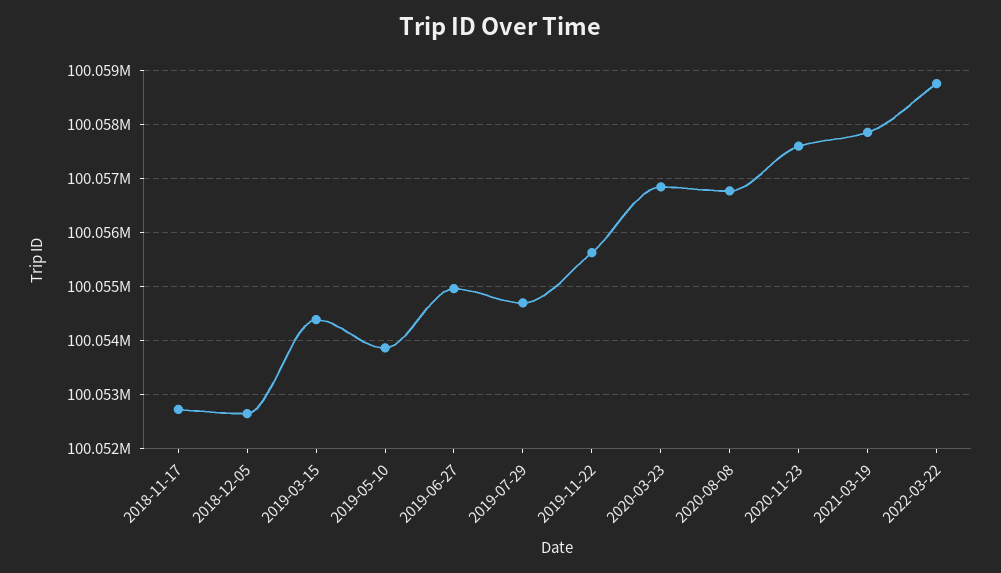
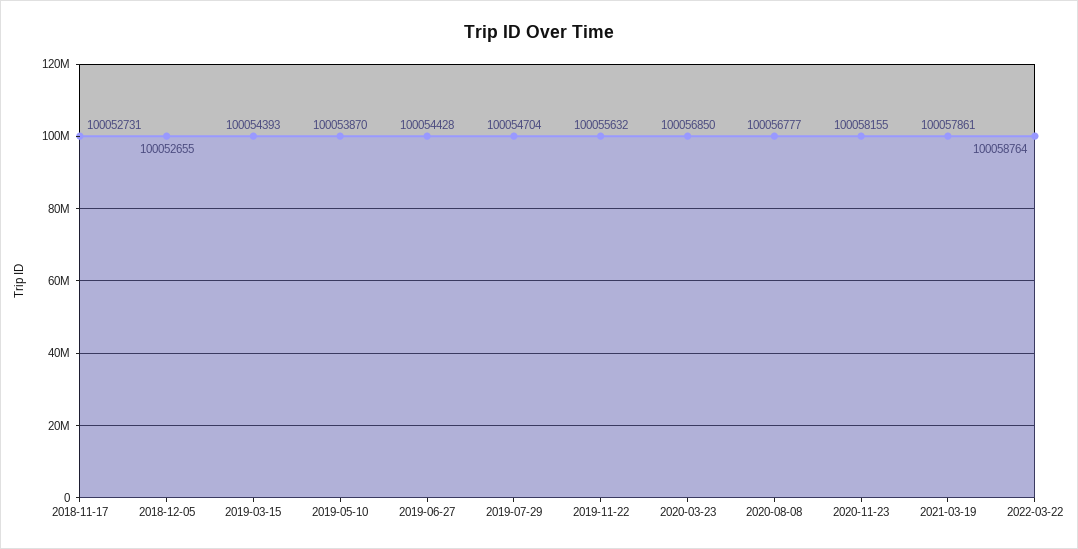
2019-06-27: 100055000 -> 100054428
2020-11-23: 100057600 -> 100058155

